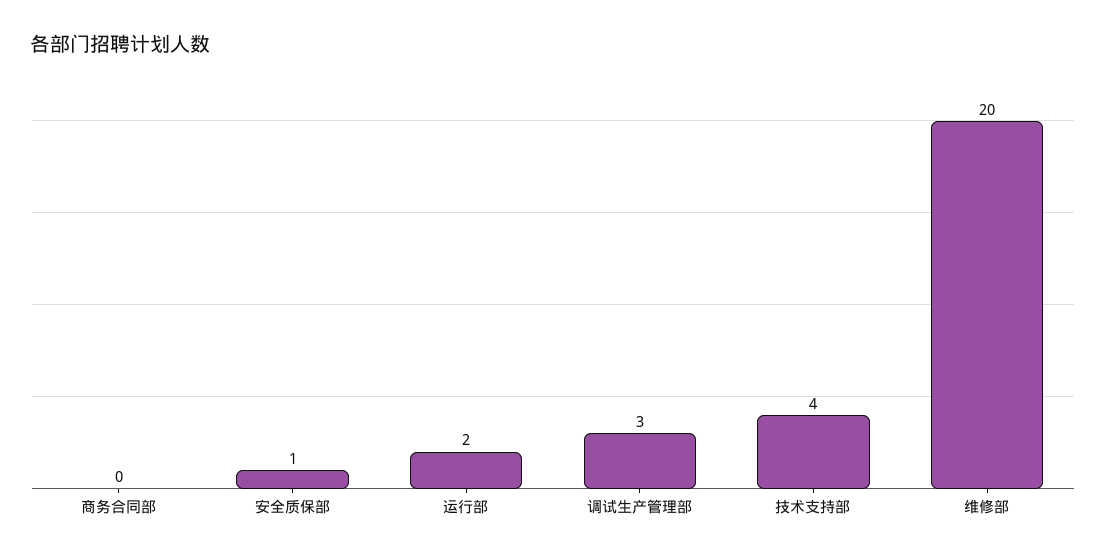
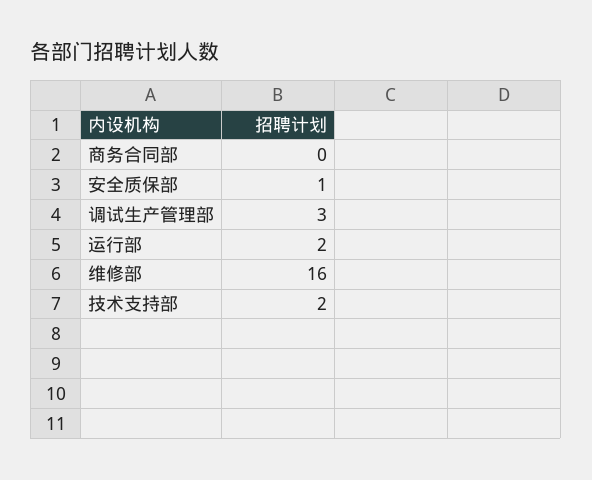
技术支持部: 4 -> 2
维修部: 20 -> 16

